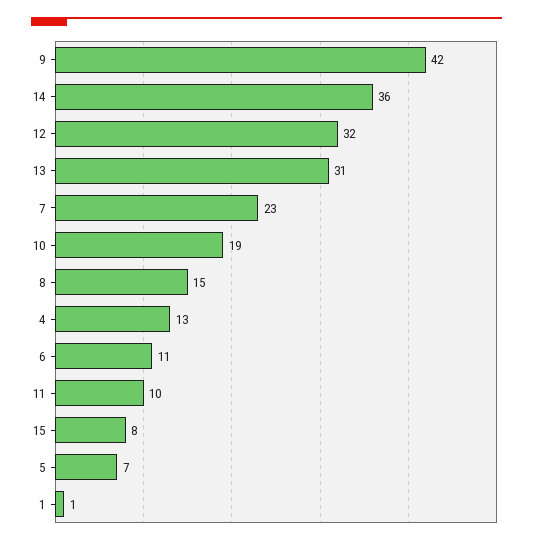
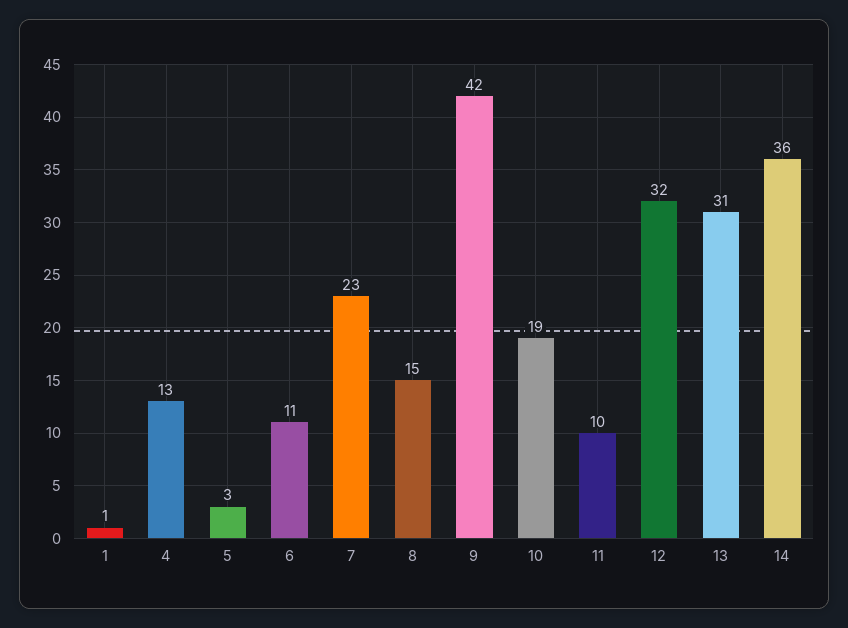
15: 8 -> none
5: 7 -> 3

